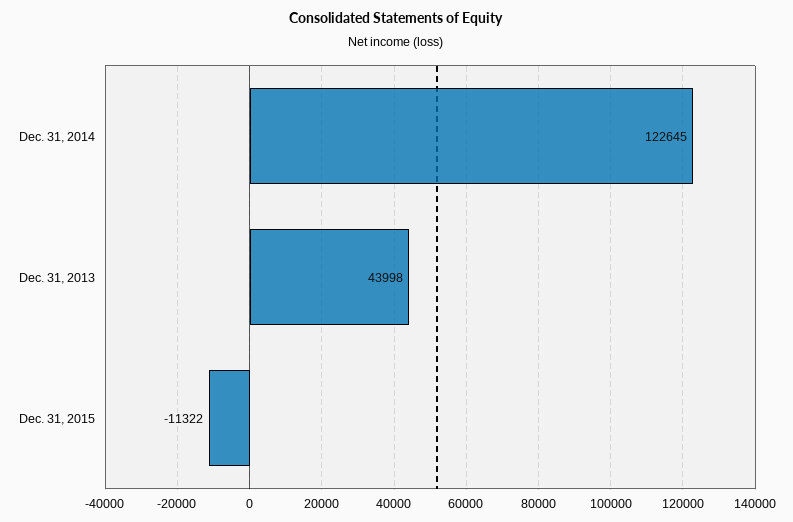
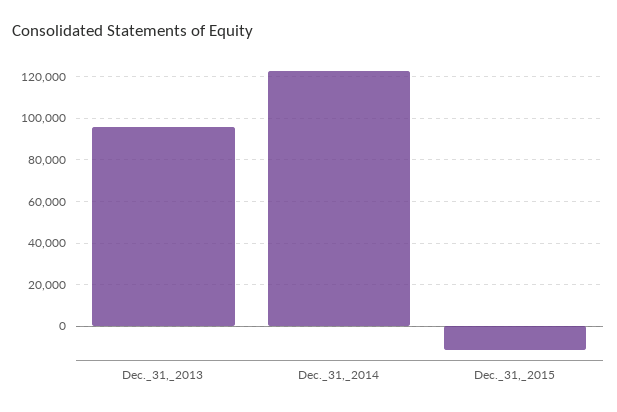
Dec. 31, 2013: 43998 -> 95000

